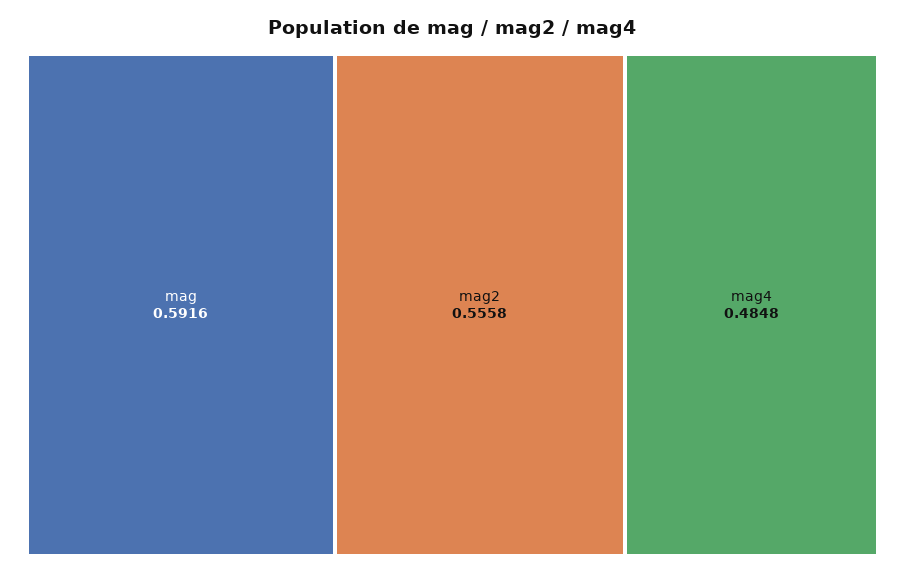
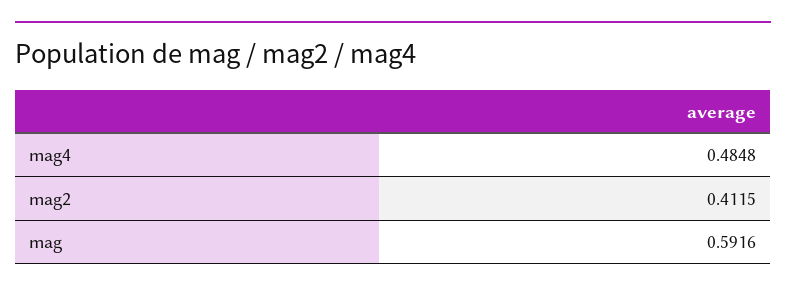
mag2: 0.5558 -> 0.4115

